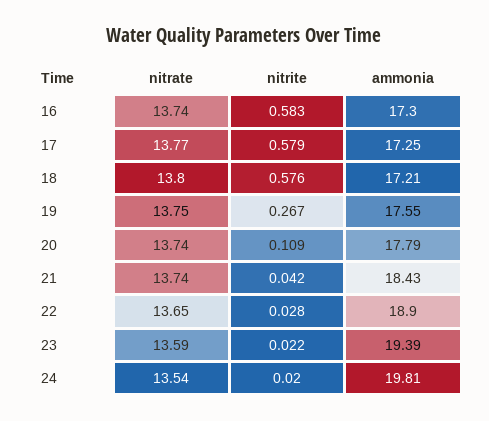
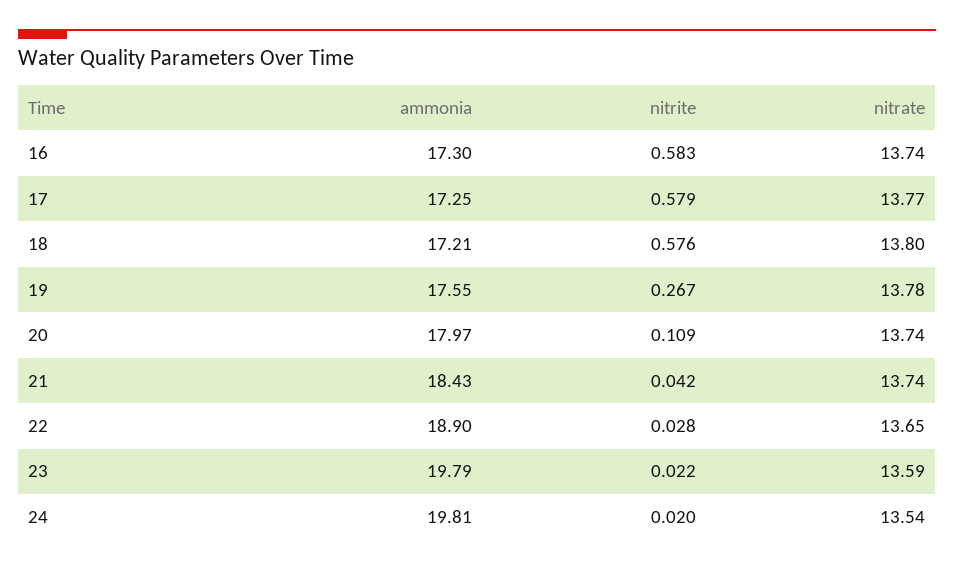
nitrate, 19: 13.75 -> 13.78
ammonia, 20: 17.79 -> 17.97
ammonia, 23: 19.39 -> 19.79

